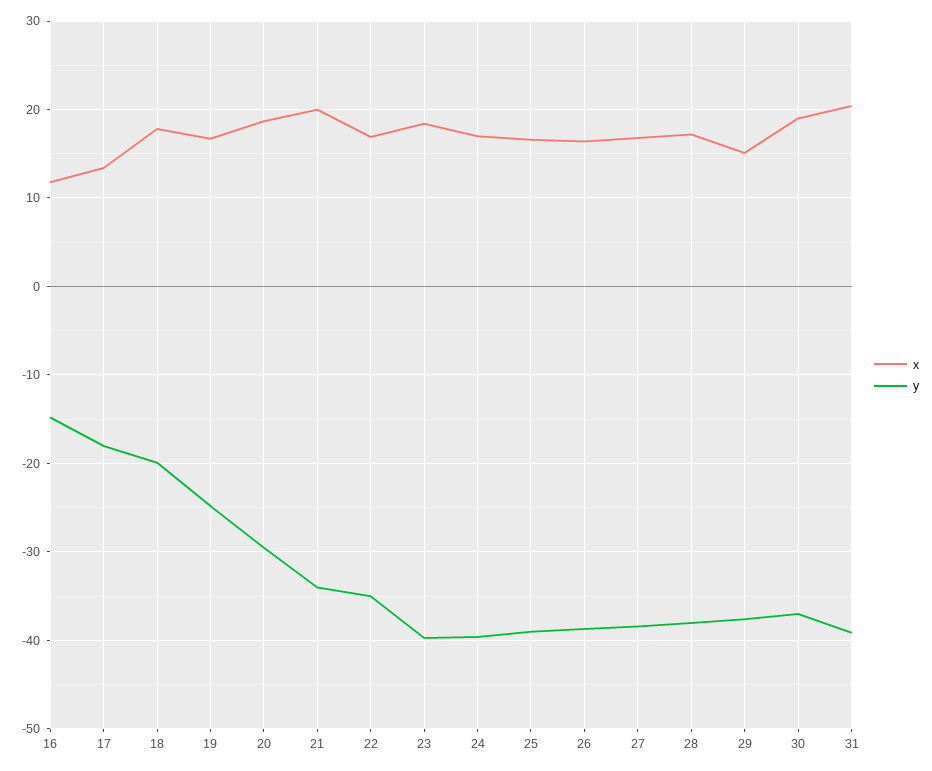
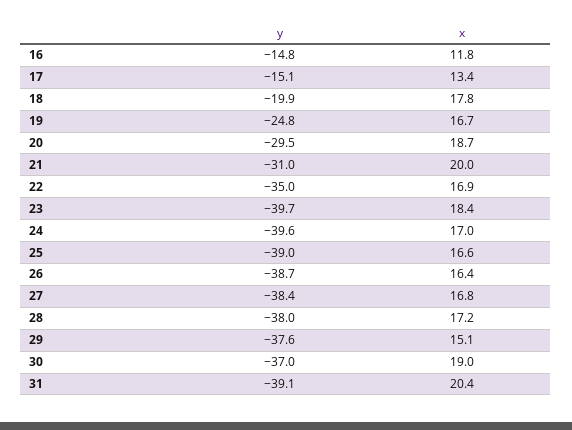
y, 17: -18 -> -15.1
y, 21: -34 -> -31

